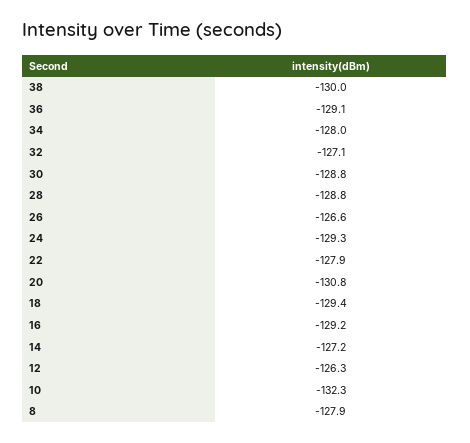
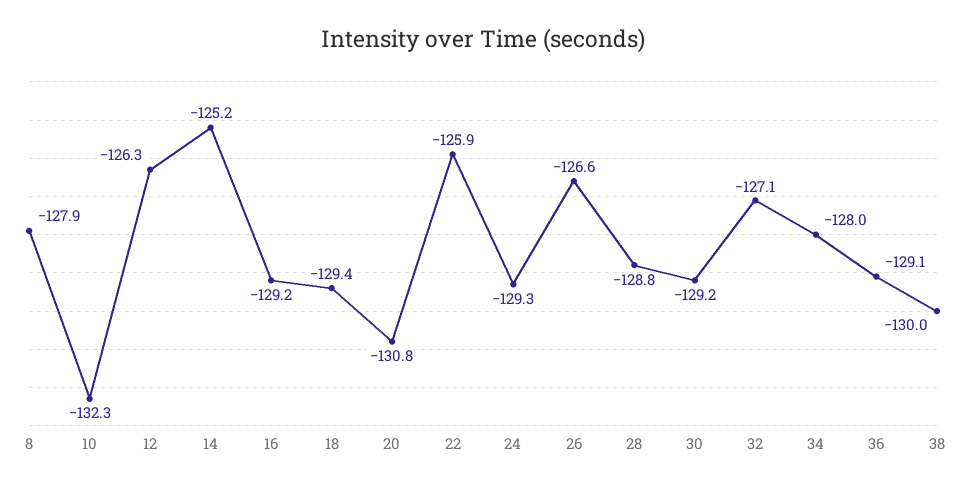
30: -128.8 -> -129.2
22: -127.9 -> -125.9
14: -127.2 -> -125.2

